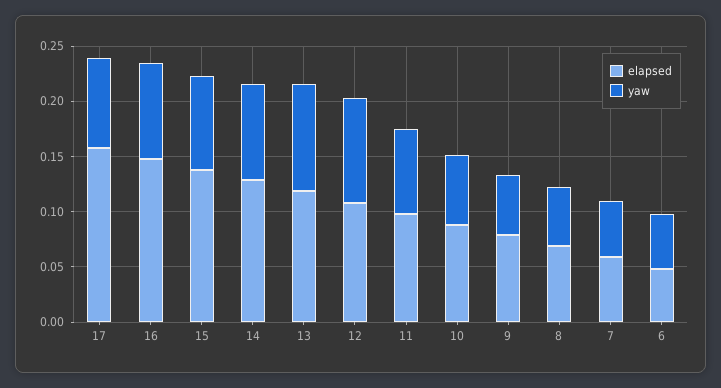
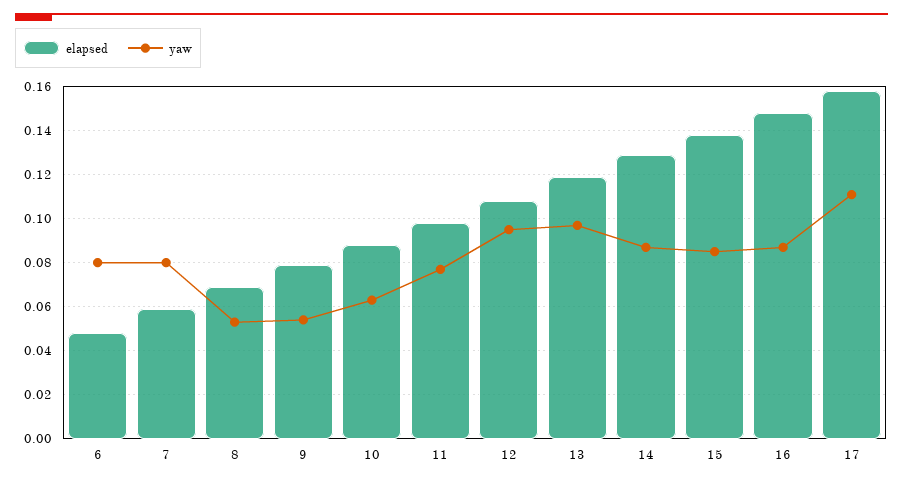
yaw, 17: 0.08 -> 0.11
yaw, 7: 0.05 -> 0.08
yaw, 6: 0.05 -> 0.08

